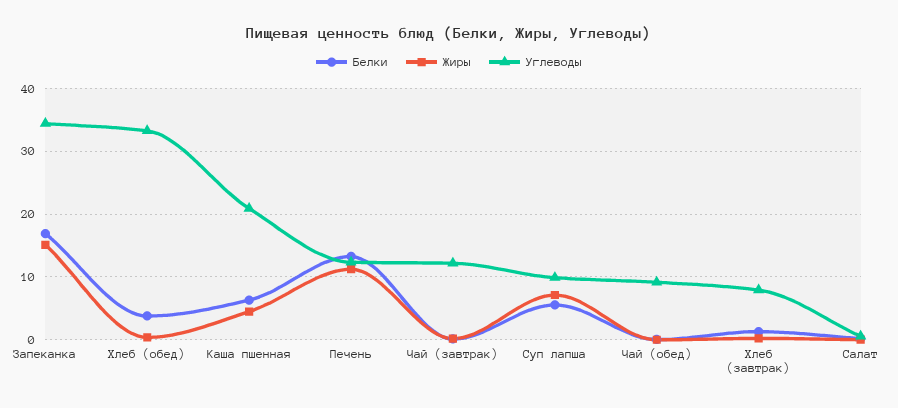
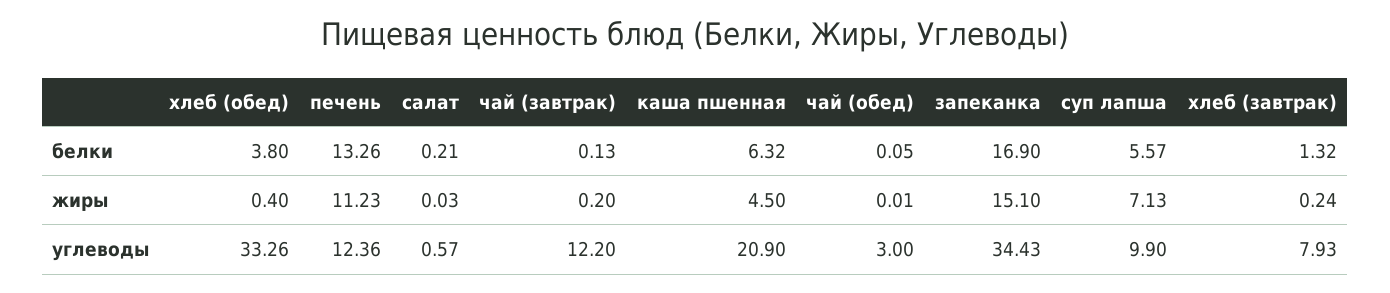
Углеводы, Чай (обед): 9 -> 3

